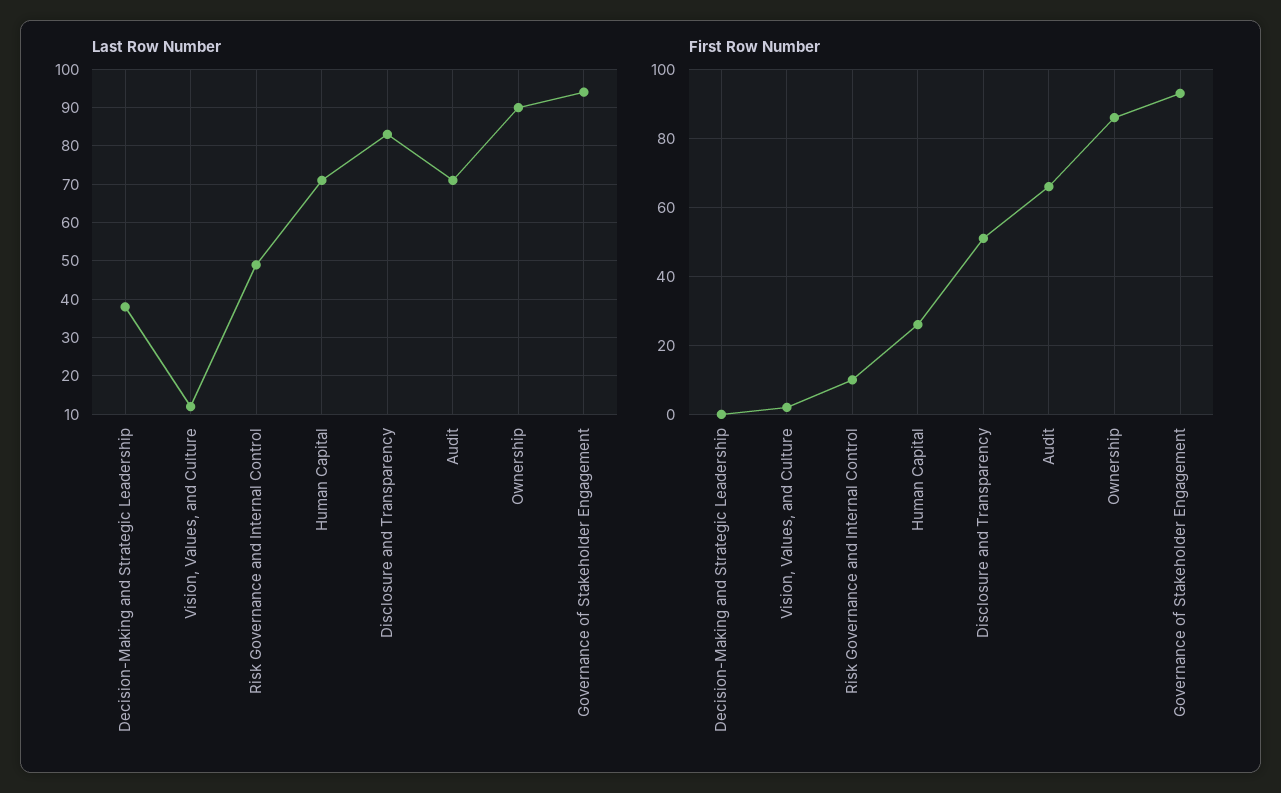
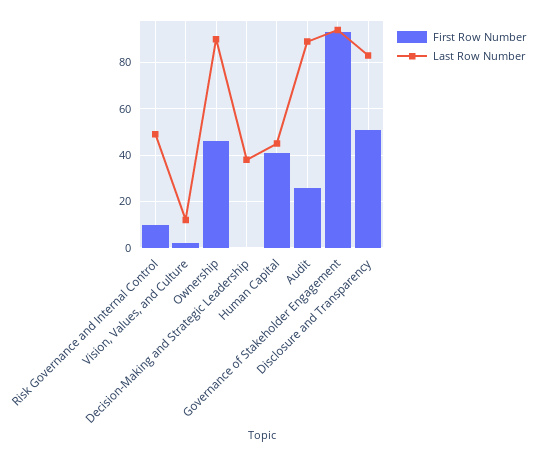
Last Row Number, Human Capital: 70 -> 45
Last Row Number, Audit: 70 -> 90
First Row Number, Human Capital: 25 -> 40
First Row Number, Audit: 65 -> 25
First Row Number, Ownership: 85 -> 45

